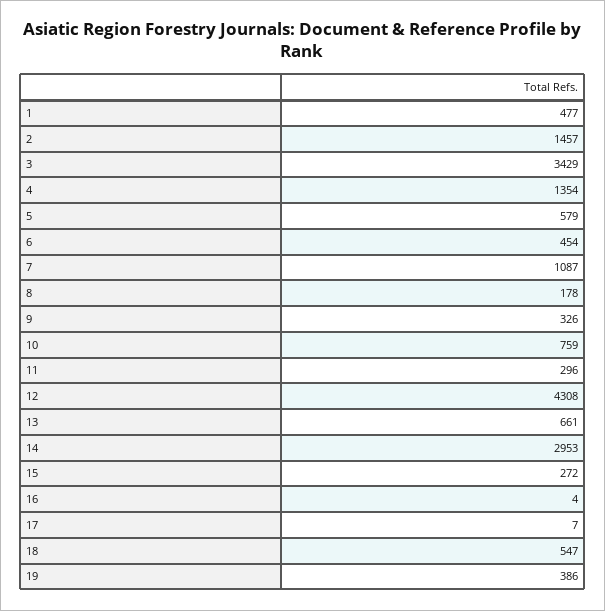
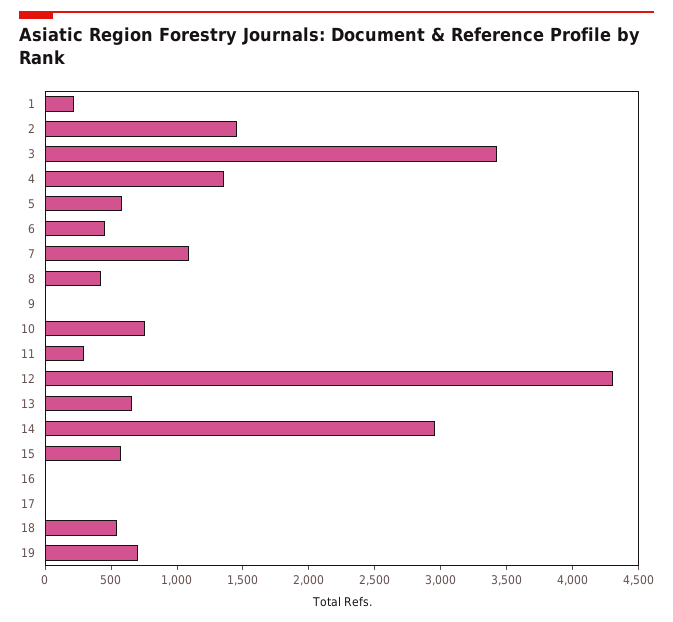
1: 477 -> 200
8: 178 -> 400
9: 326 -> 0
15: 272 -> 600
19: 386 -> 700

